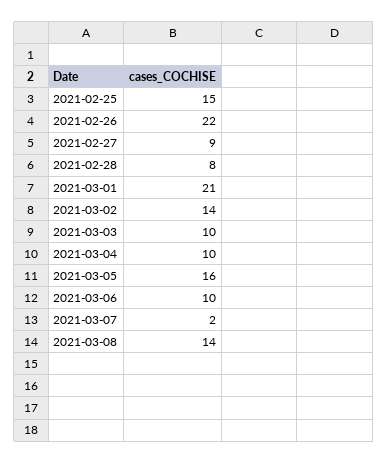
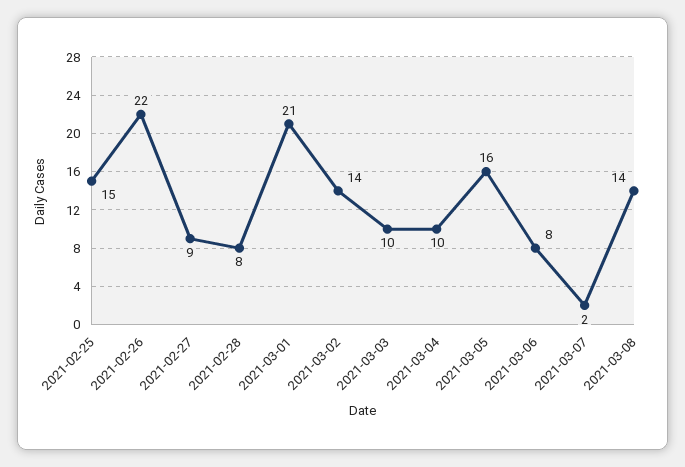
2021-03-06: 10 -> 8

